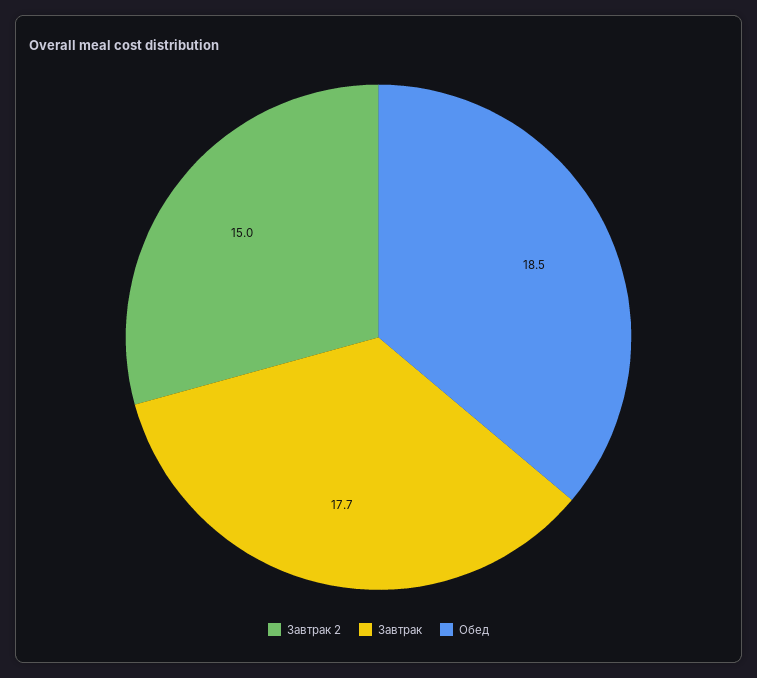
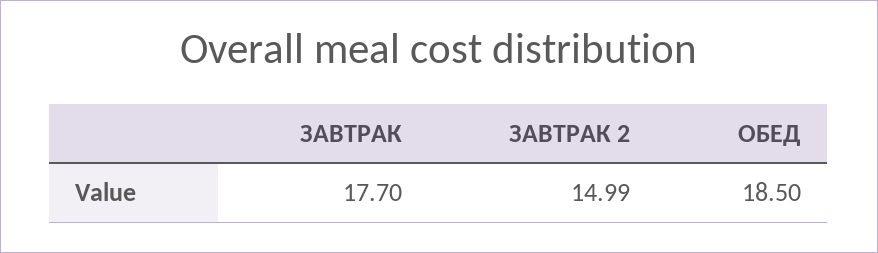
Завтрак 2: 15 -> 14.99

